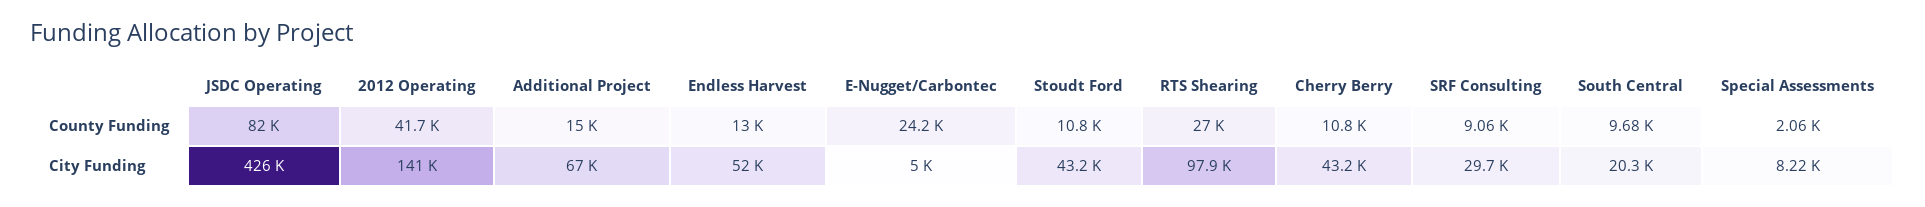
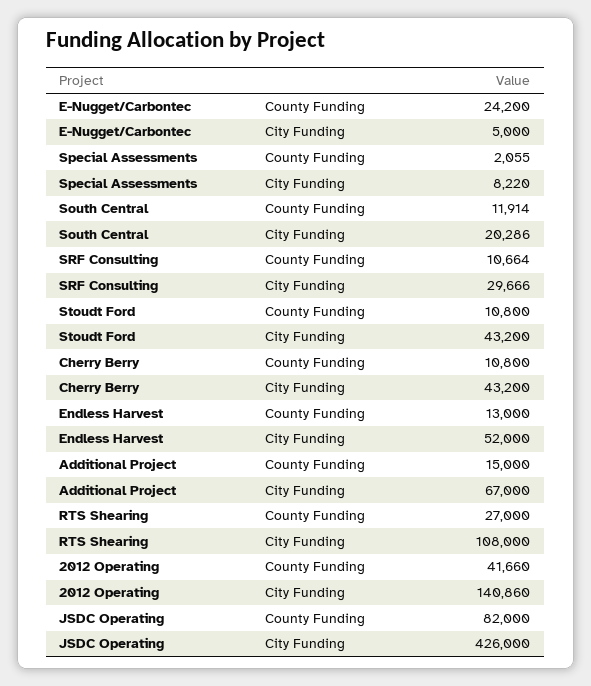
SRF Consulting, County Funding: 9060 -> 10664
South Central, County Funding: 9680 -> 11914
RTS Shearing, City Funding: 97900 -> 108000

